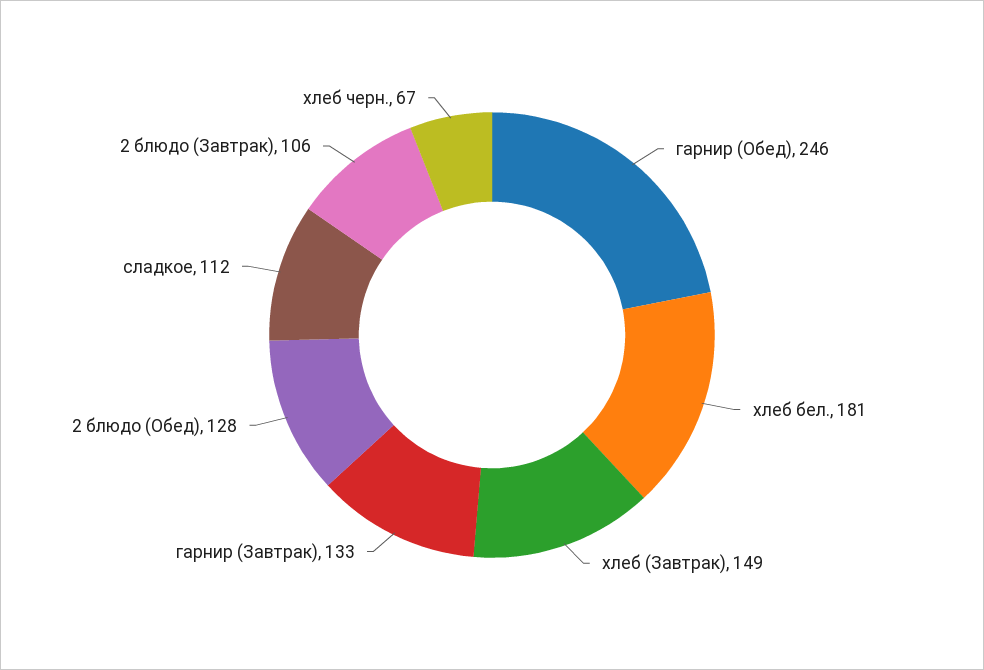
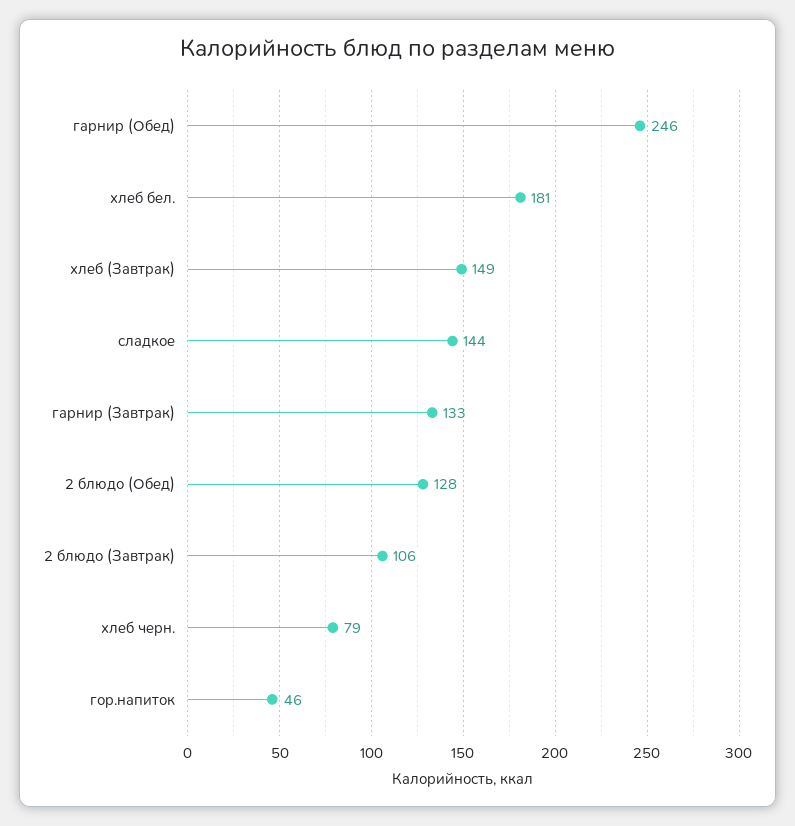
сладкое: 112 -> 144
хлеб черн.: 67 -> 79
гор.напиток: none -> 46

